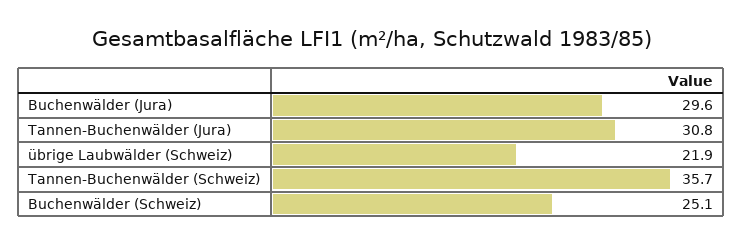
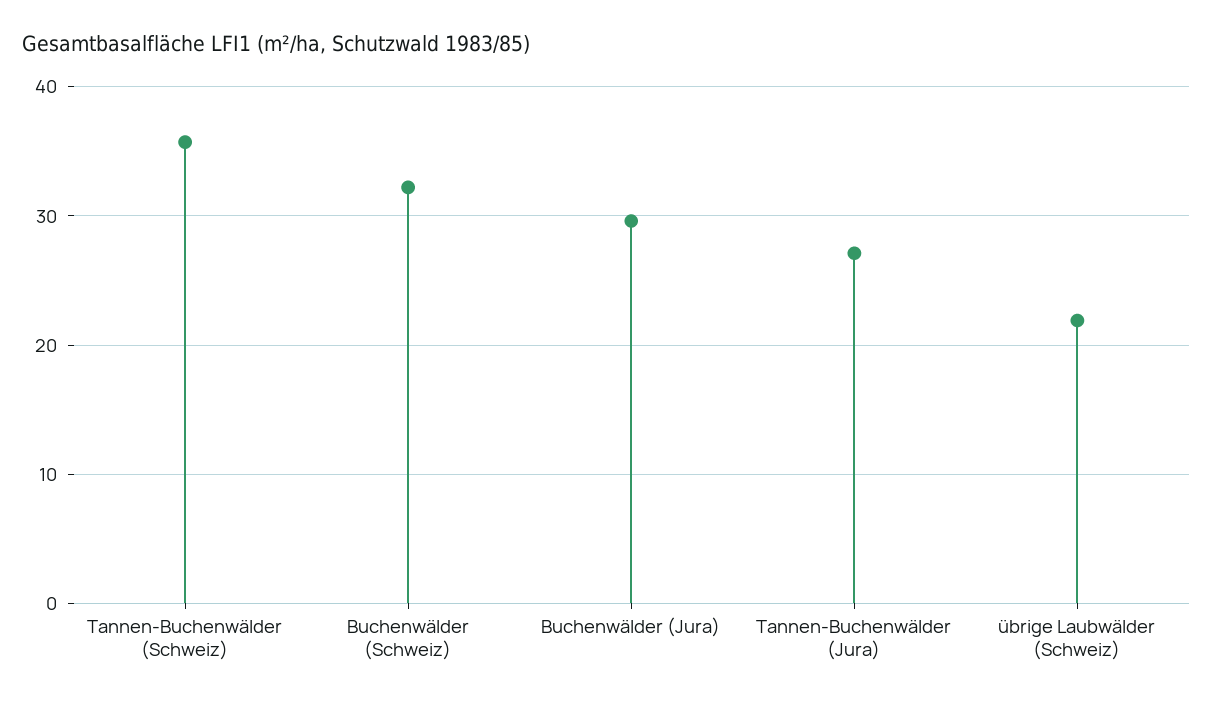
Tannen-Buchenwälder (Jura): 30.8 -> 27
Buchenwälder (Schweiz): 25.1 -> 32

